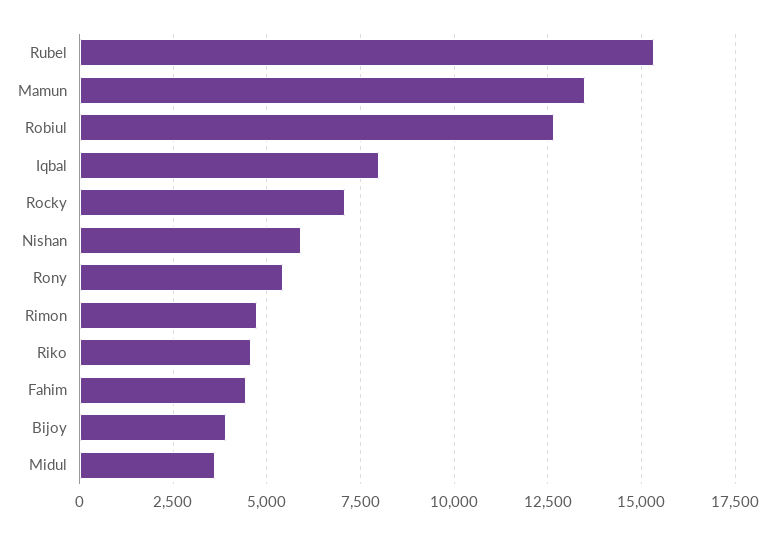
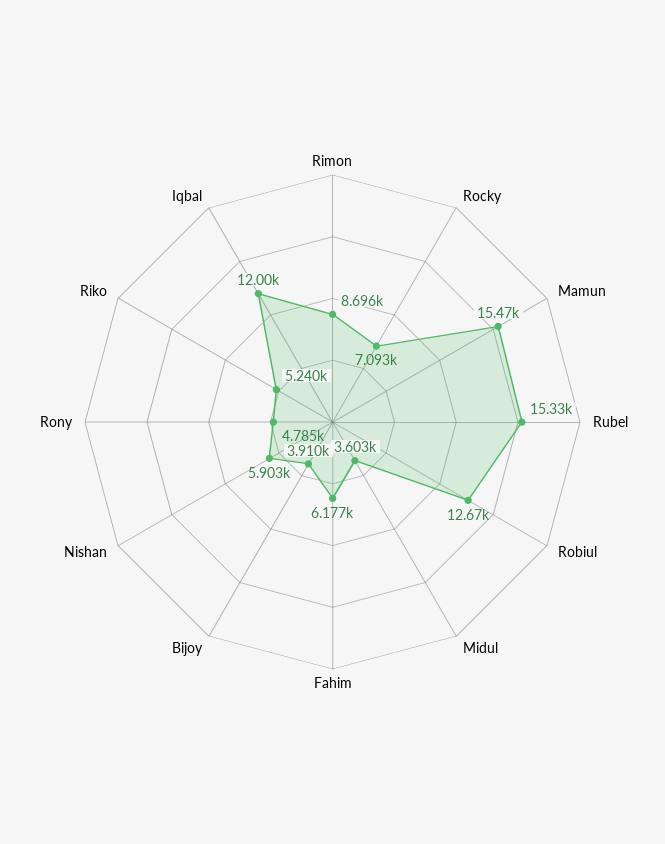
Mamun: 13500 -> 15470
Iqbal: 8000 -> 12000
Rony: 5500 -> 4785
Rimon: 4750 -> 8696
Riko: 4500 -> 5240
Fahim: 4500 -> 6177

